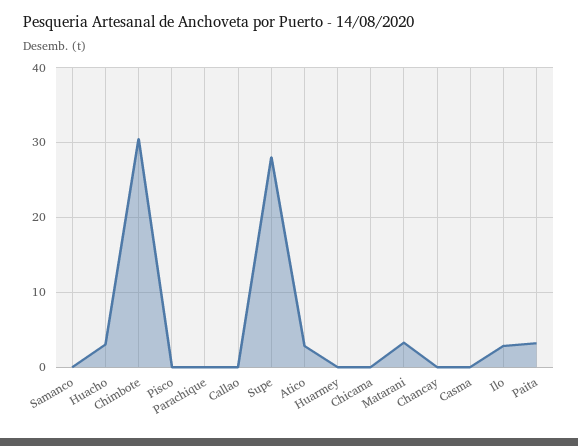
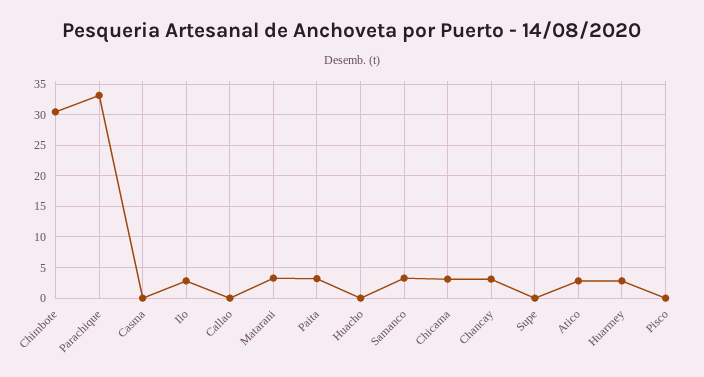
Samanco: 0 -> 3
Huacho: 3 -> 0
Parachique: 0 -> 33
Supe: 28 -> 0
Huarmey: 0 -> 3
Chicama: 0 -> 3
Chancay: 0 -> 3

